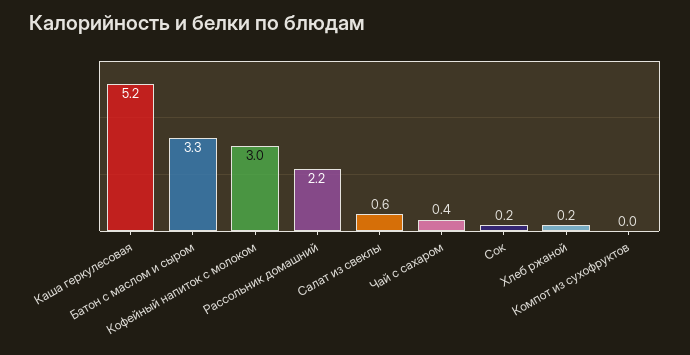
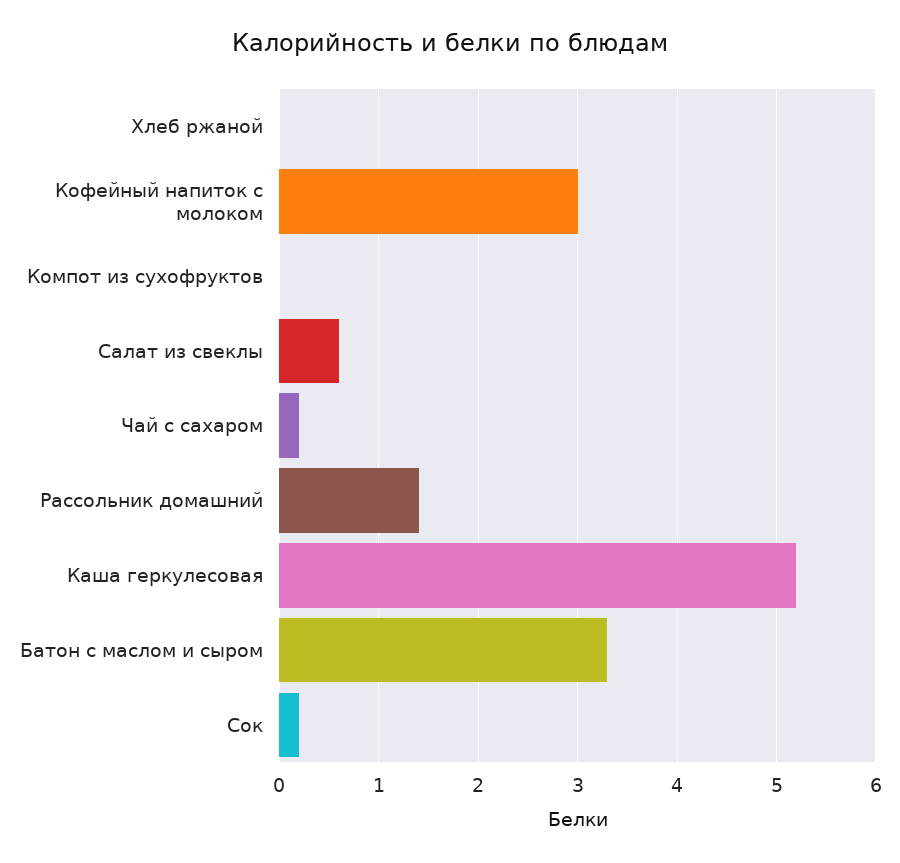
Рассольник домашний: 2.2 -> 1.4
Чай с сахаром: 0.4 -> 0.2
Хлеб ржаной: 0.2 -> 0

